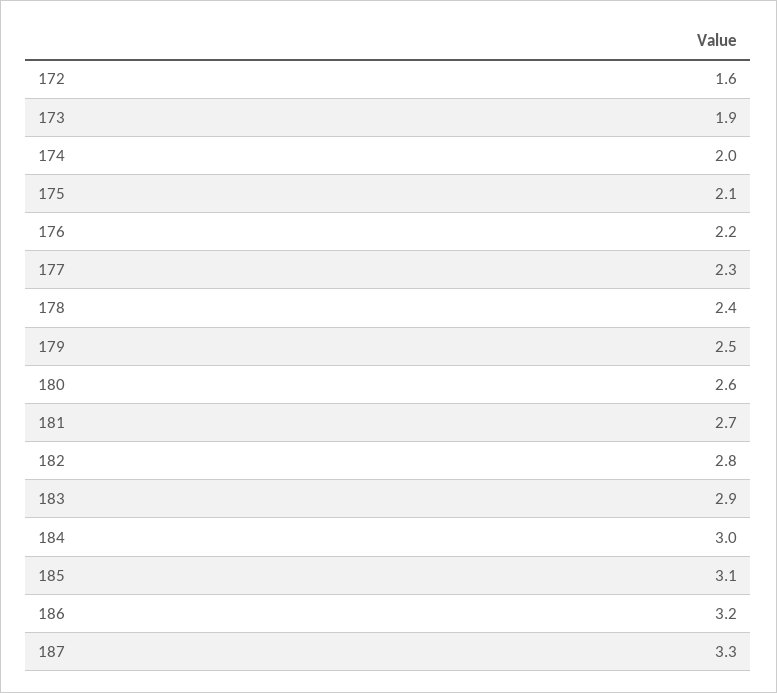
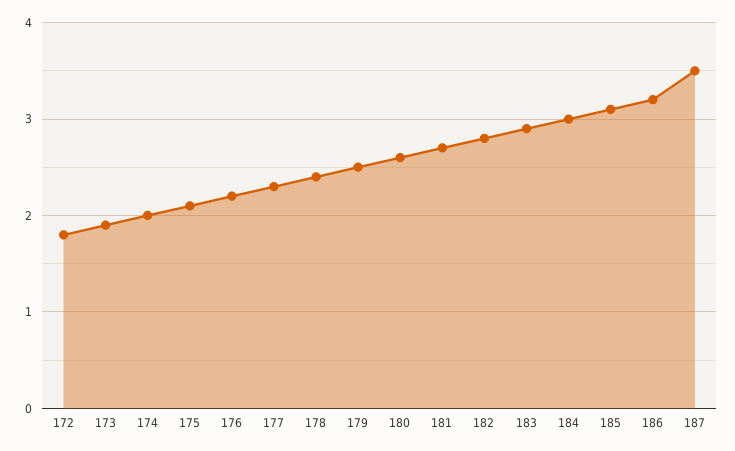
172: 1.6 -> 1.8
187: 3.3 -> 3.5

